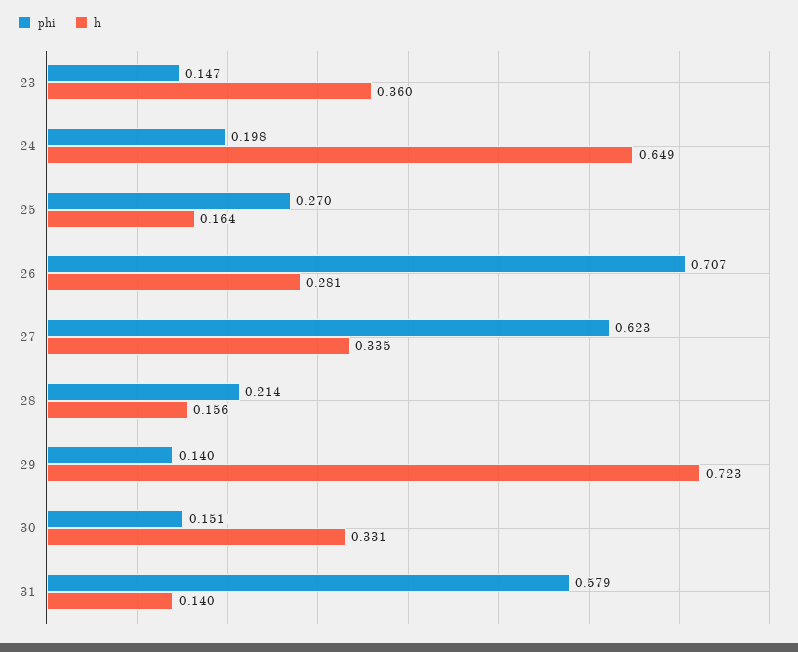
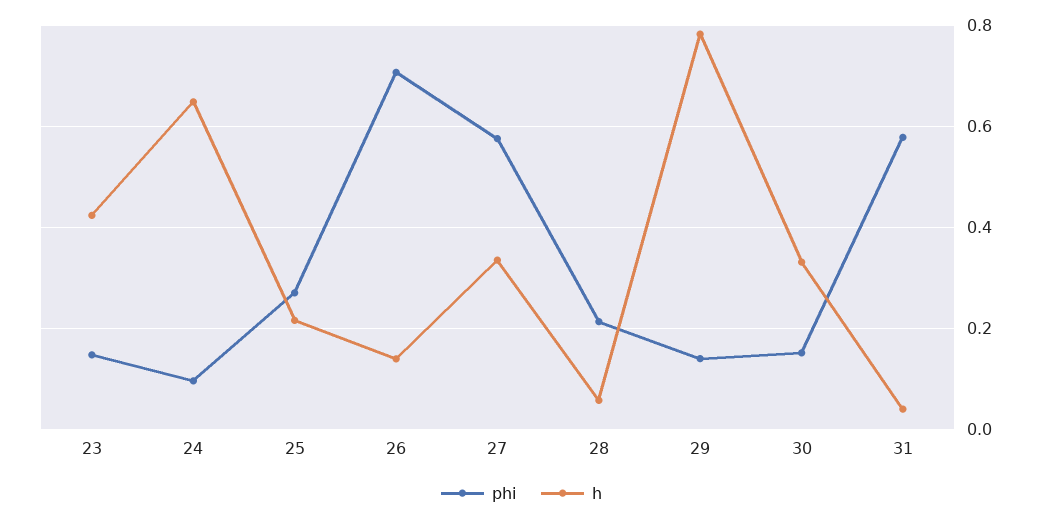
h, 23: 0.36 -> 0.42
phi, 24: 0.198 -> 0.1
h, 25: 0.164 -> 0.22
h, 26: 0.281 -> 0.14
phi, 27: 0.623 -> 0.58
h, 28: 0.156 -> 0.06
h, 29: 0.723 -> 0.78
h, 31: 0.14 -> 0.04

